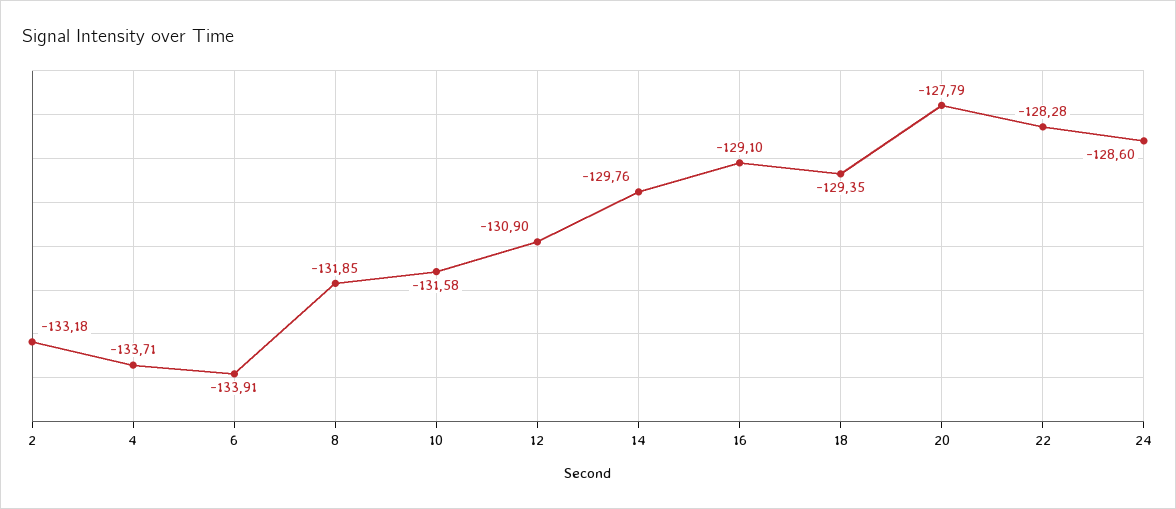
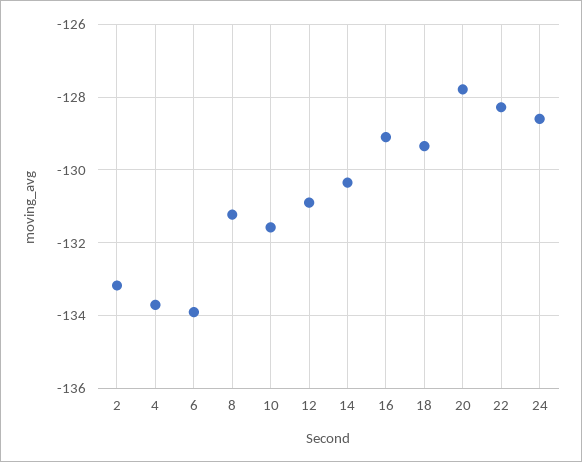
8: -131.85 -> -131.2
14: -129.76 -> -130.4

